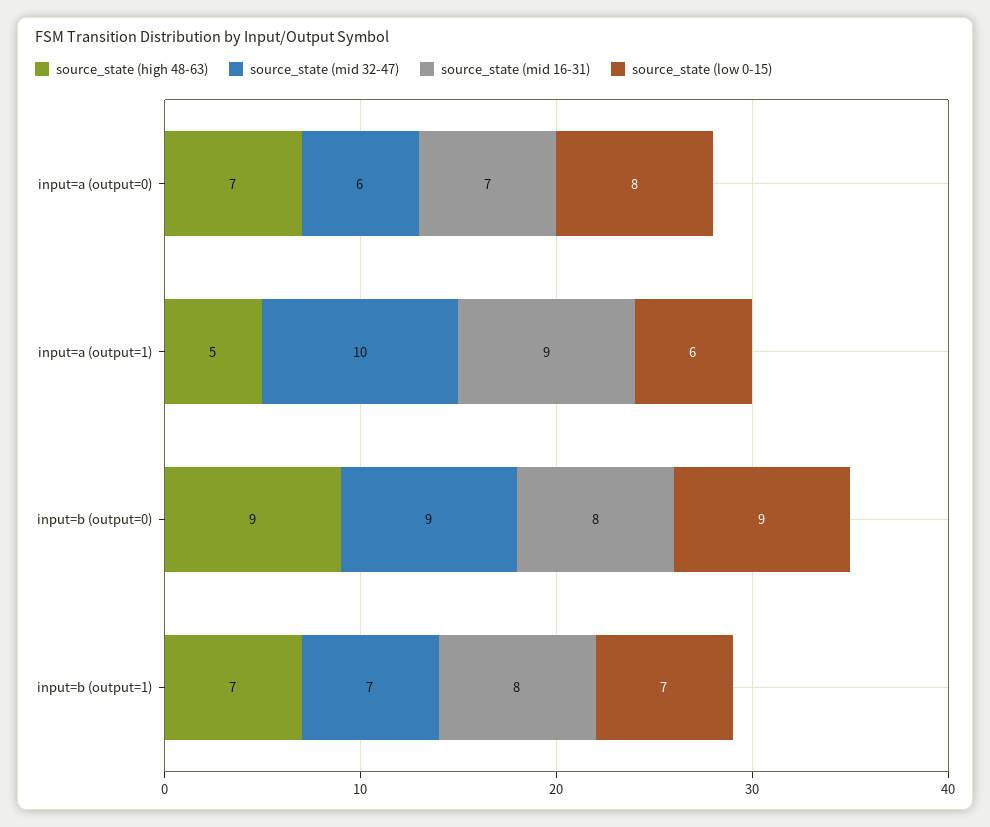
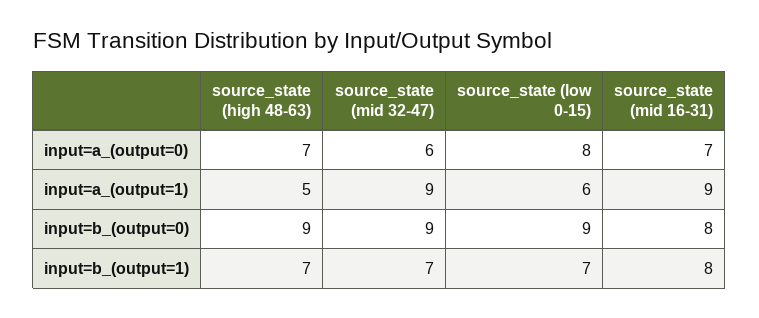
source_state (mid 32-47), input=a (output=1): 10 -> 9

